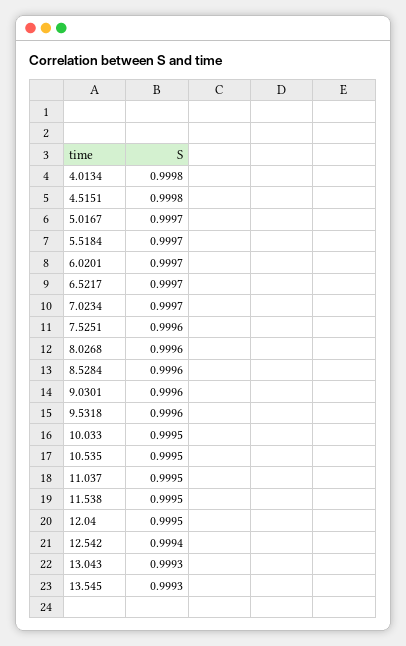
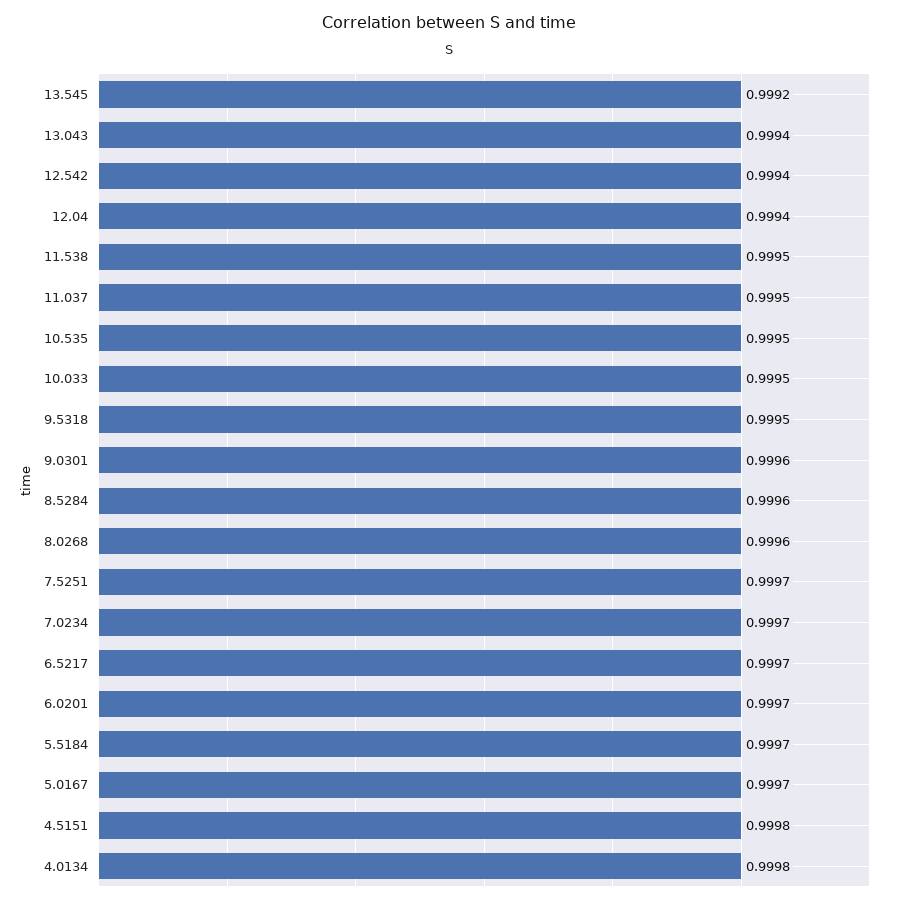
7.5251: 0.9996 -> 0.9997
9.5318: 0.9996 -> 0.9995
12.04: 0.9995 -> 0.9994
13.043: 0.9993 -> 0.9994
13.545: 0.9993 -> 0.9992

